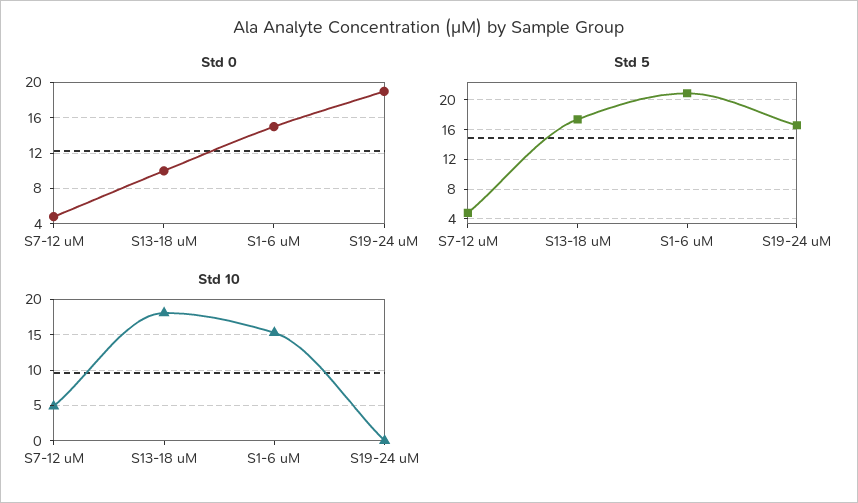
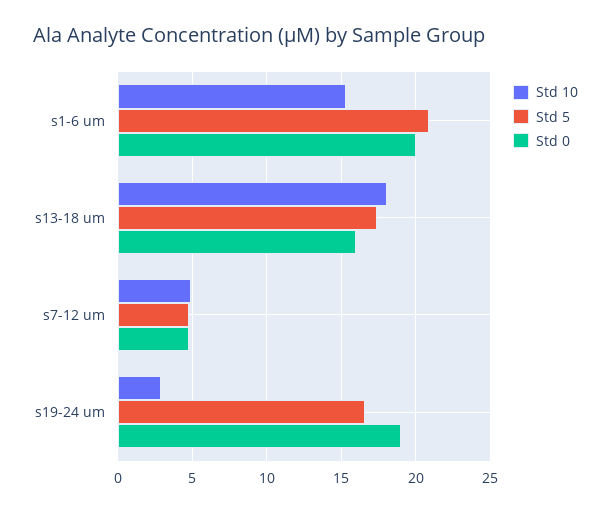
Std 0, S13-18 uM: 10 -> 16
Std 0, S1-6 uM: 15 -> 20
Std 10, S19-24 uM: 0 -> 3

